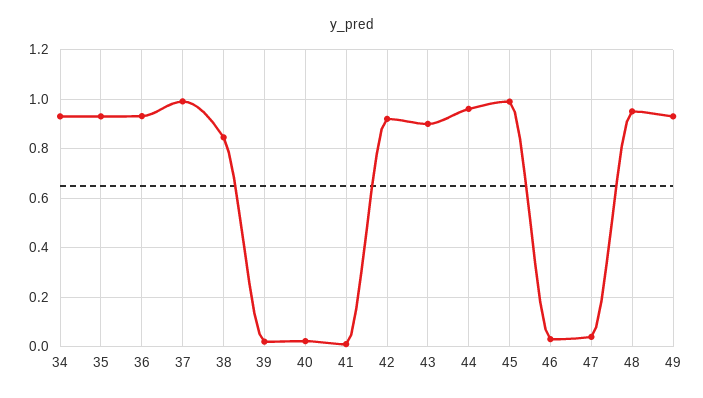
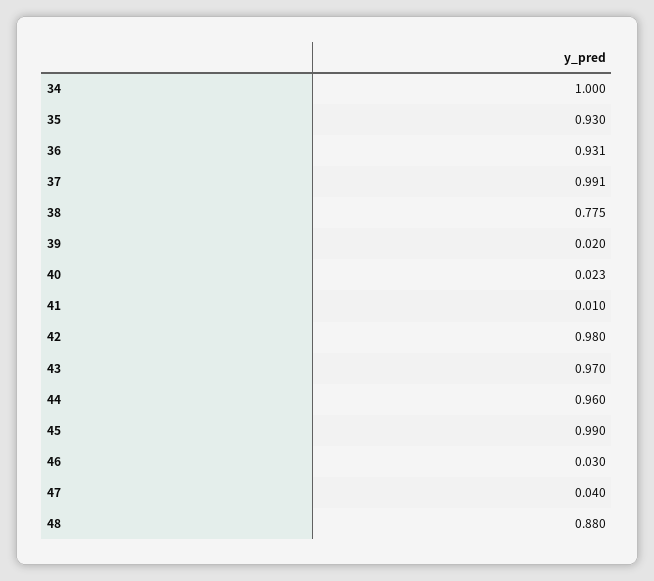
34: 0.925 -> 1
38: 0.85 -> 0.775
42: 0.925 -> 0.98
43: 0.9 -> 0.97
48: 0.95 -> 0.88
49: 0.925 -> none

